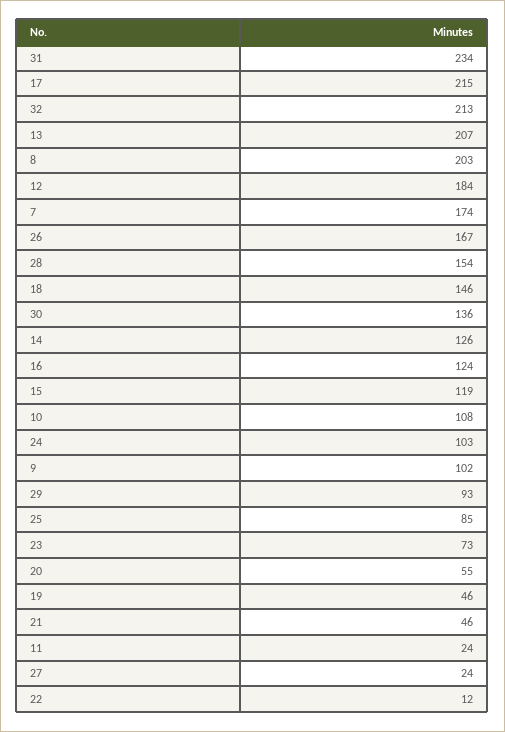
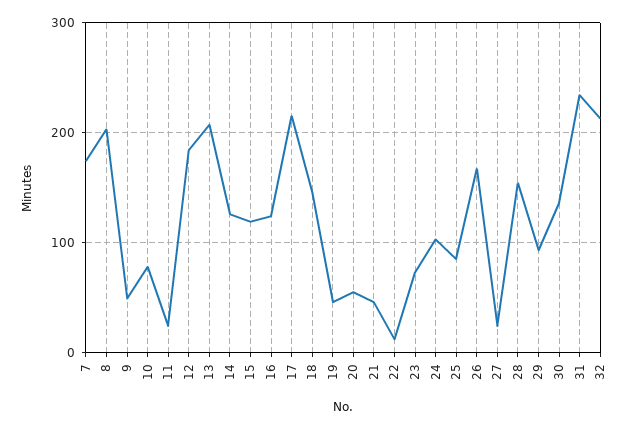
10: 108 -> 80
9: 102 -> 50

